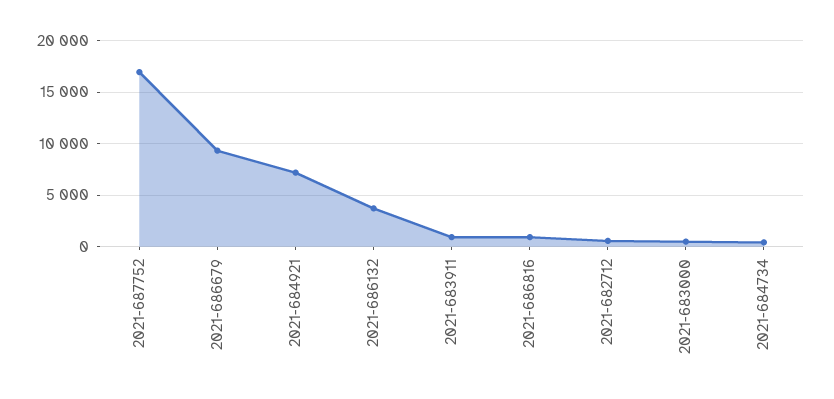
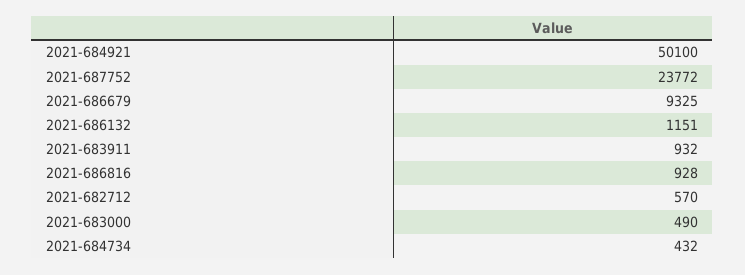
2021-687752: 17000 -> 23772
2021-684921: 7000 -> 50100
2021-686132: 4000 -> 1151

